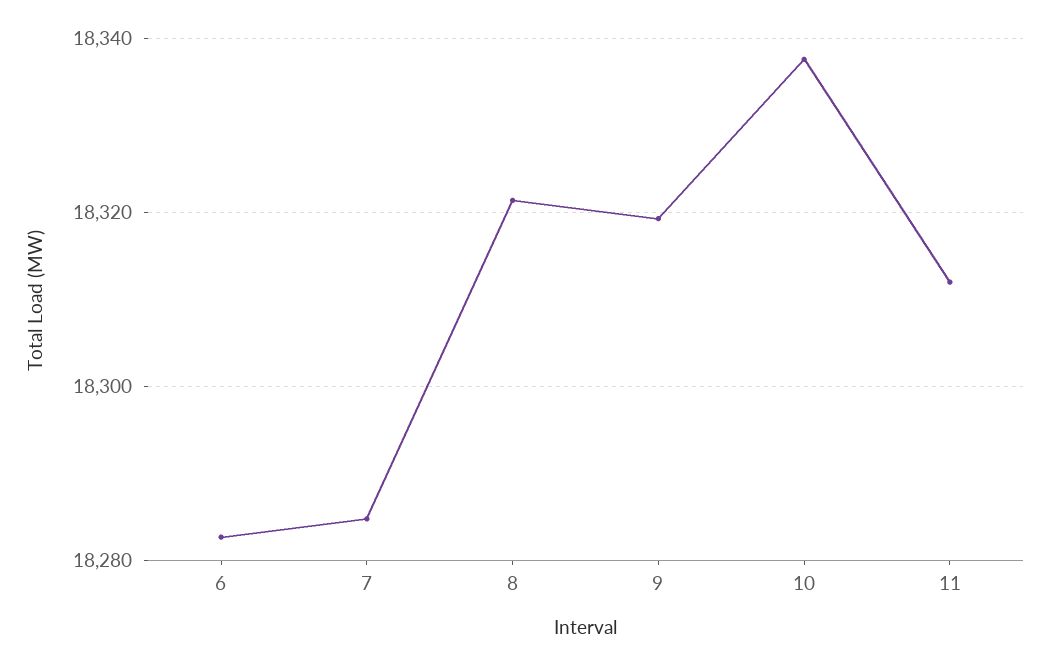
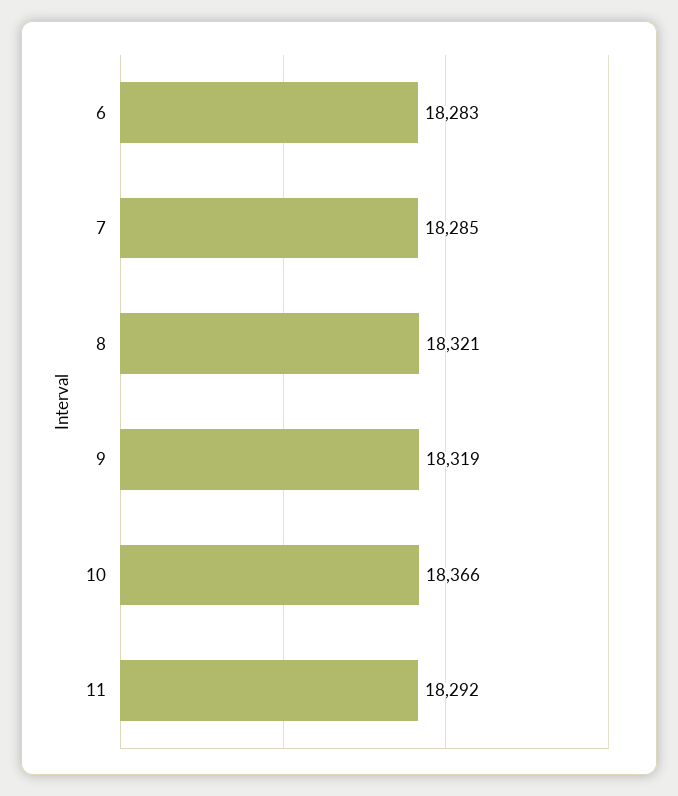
10: 18338 -> 18366
11: 18312 -> 18292

